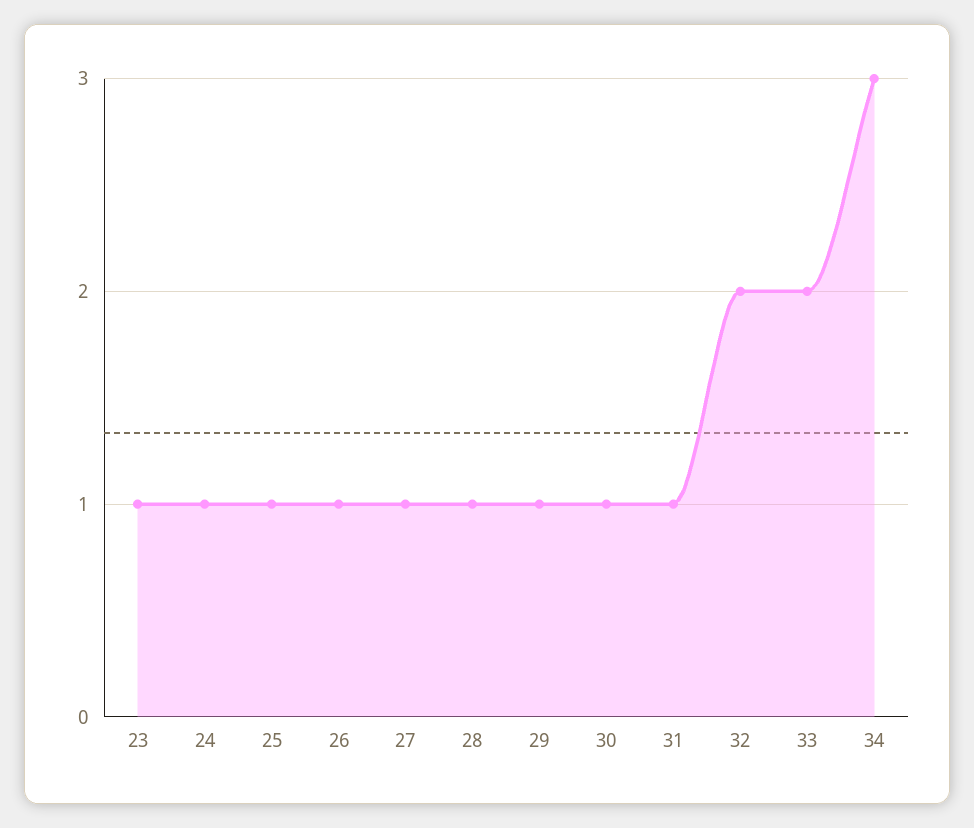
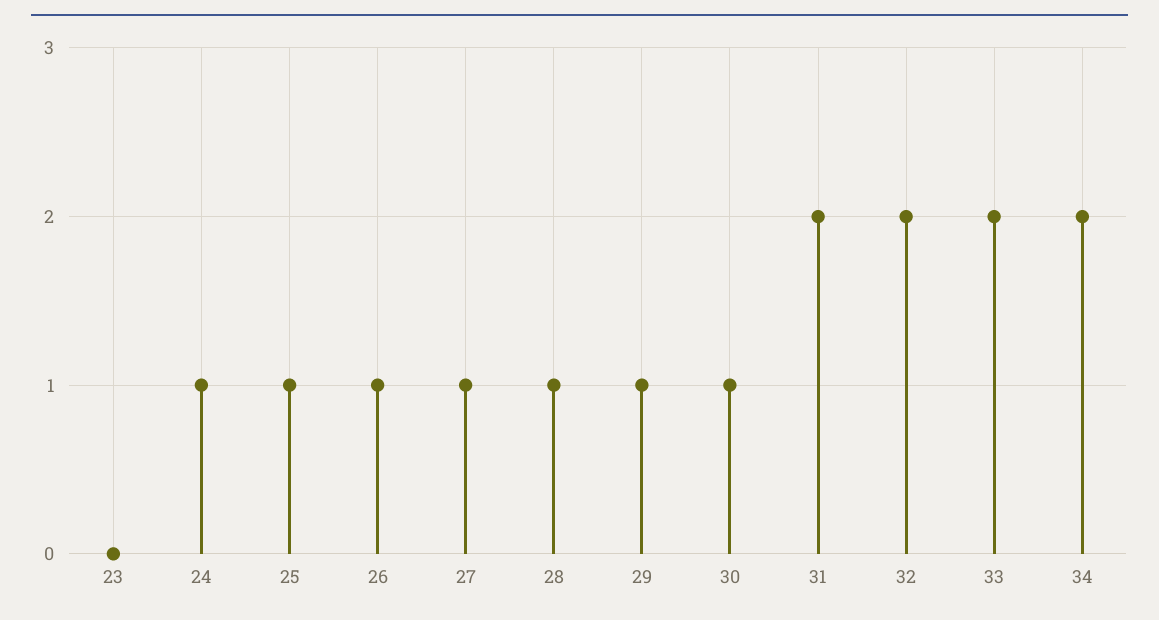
23: 1 -> 0
31: 1 -> 2
34: 3 -> 2

